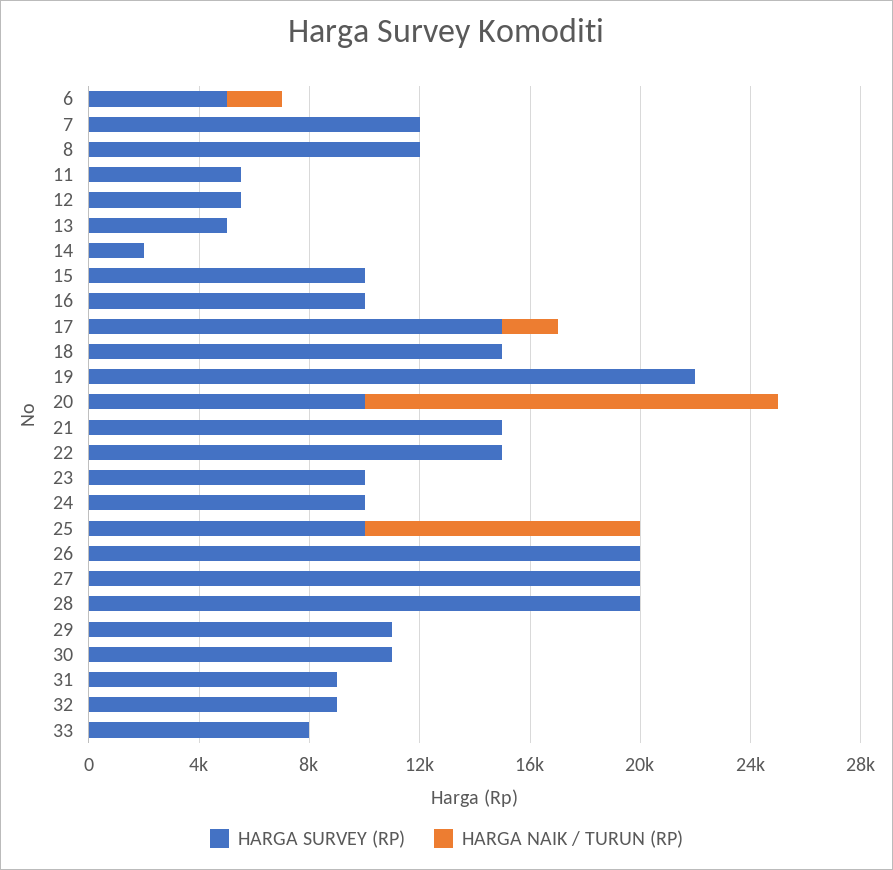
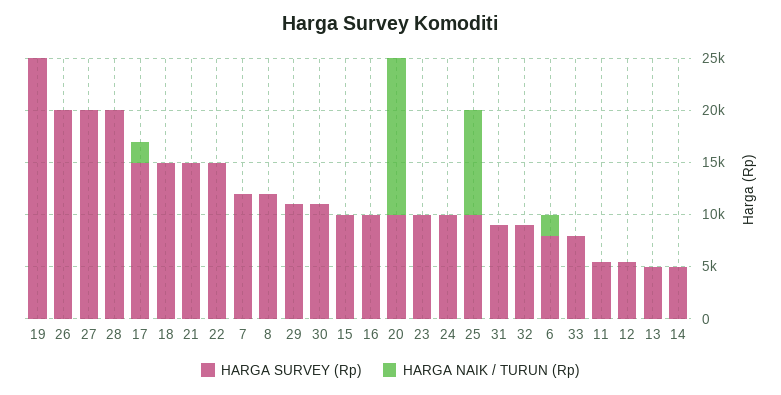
HARGA SURVEY (RP), 6: 5000 -> 8000
HARGA SURVEY (RP), 14: 2000 -> 5000
HARGA SURVEY (RP), 19: 22000 -> 25000

